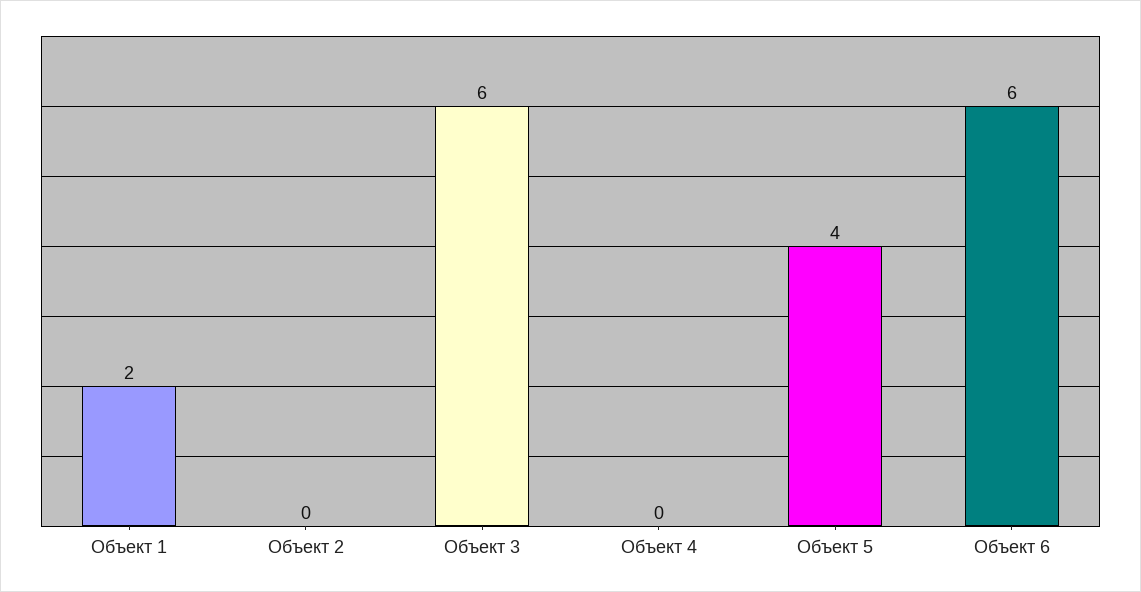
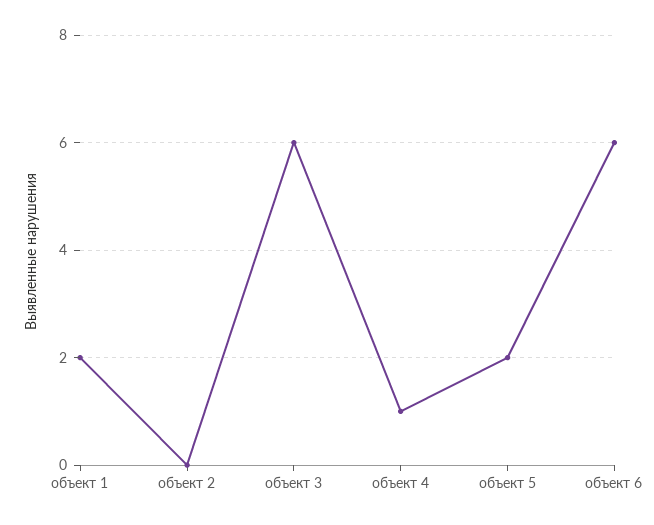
Объект 4: 0 -> 1
Объект 5: 4 -> 2

